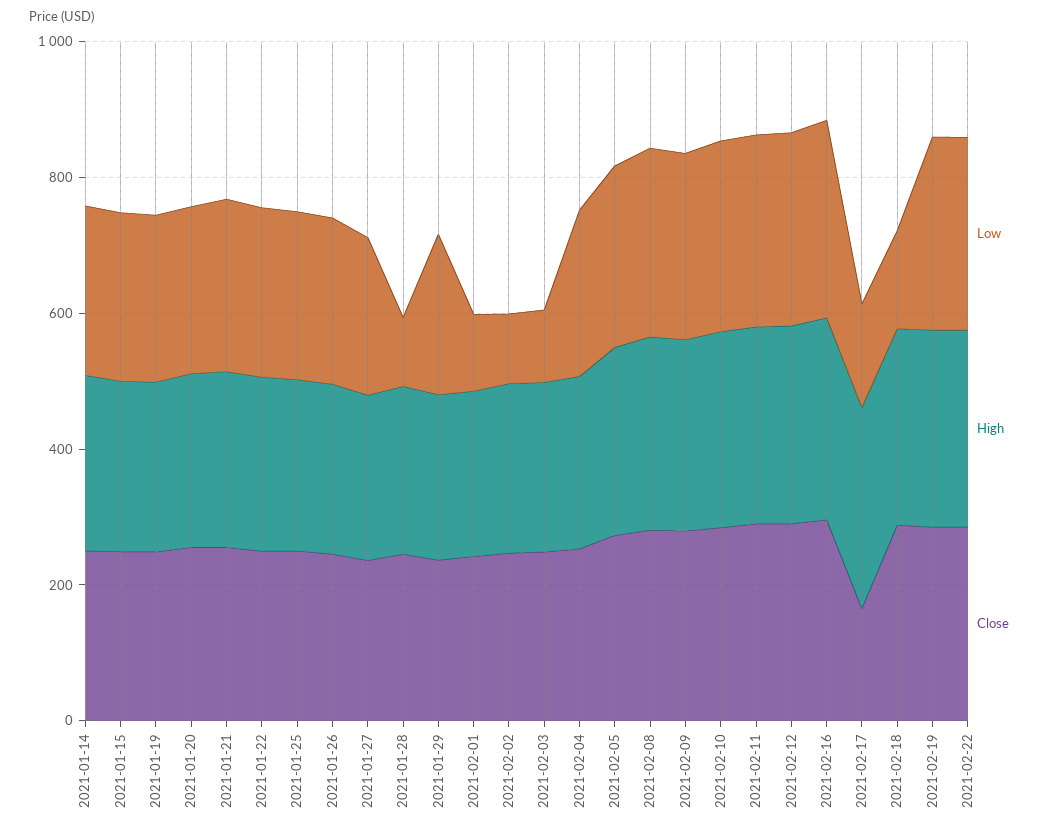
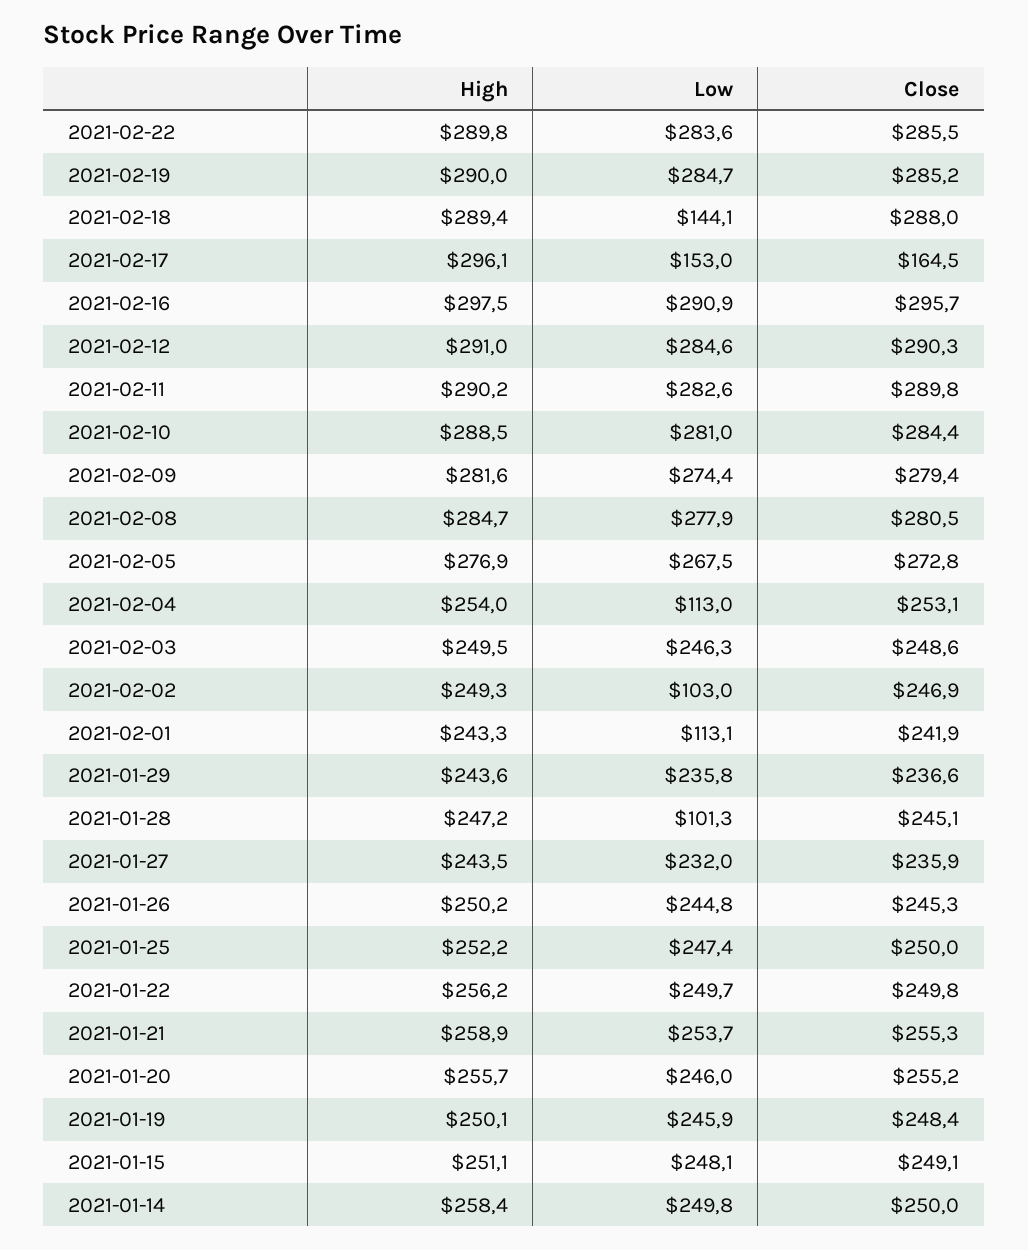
Low, 2021-02-03: 100 -> 246.3
Low, 2021-02-04: 250 -> 113

